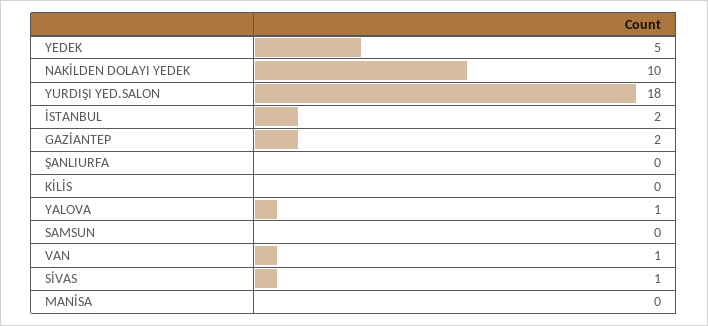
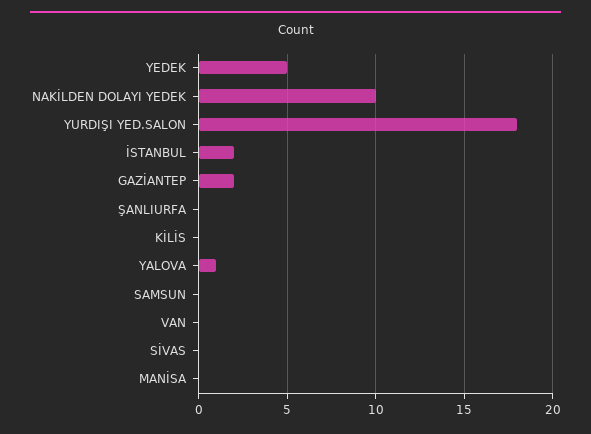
VAN: 1 -> 0
SİVAS: 1 -> 0

